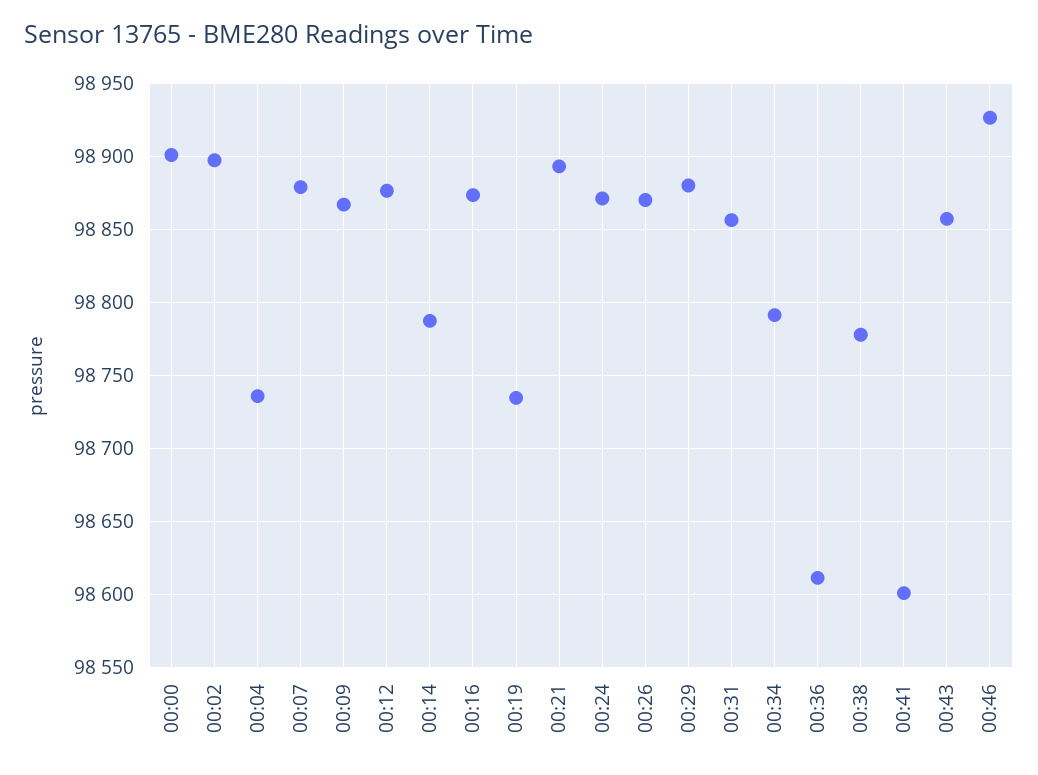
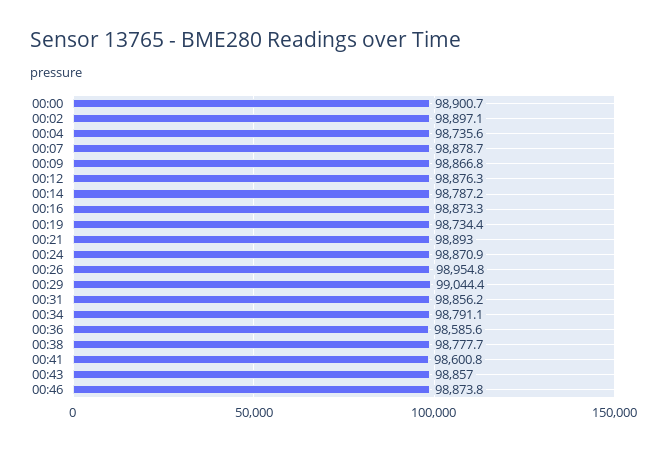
00:26: 98870 -> 98954.8
00:29: 98880 -> 99044.4
00:36: 98610 -> 98585.6
00:46: 98925 -> 98873.8

